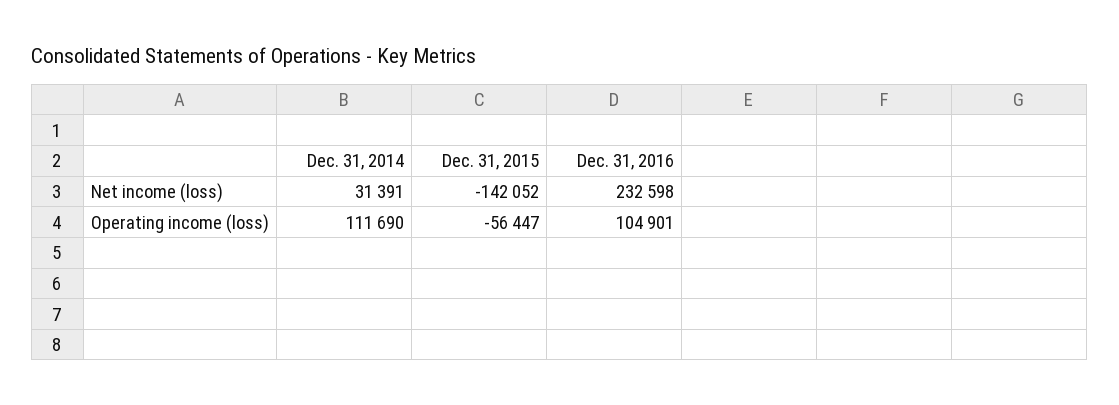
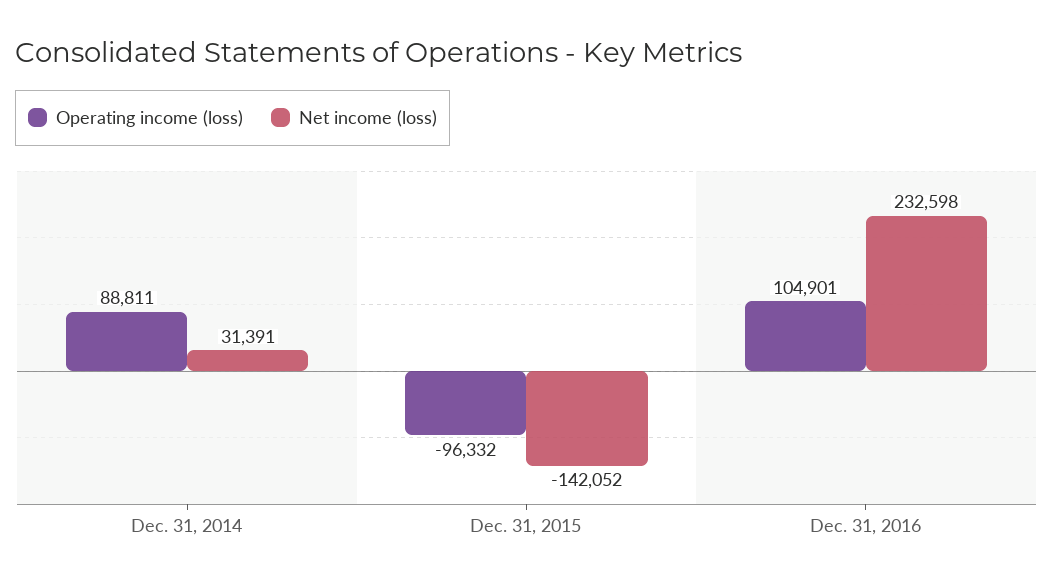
Operating income (loss), Dec. 31, 2014: 111690 -> 88811
Operating income (loss), Dec. 31, 2015: -56447 -> -96332

